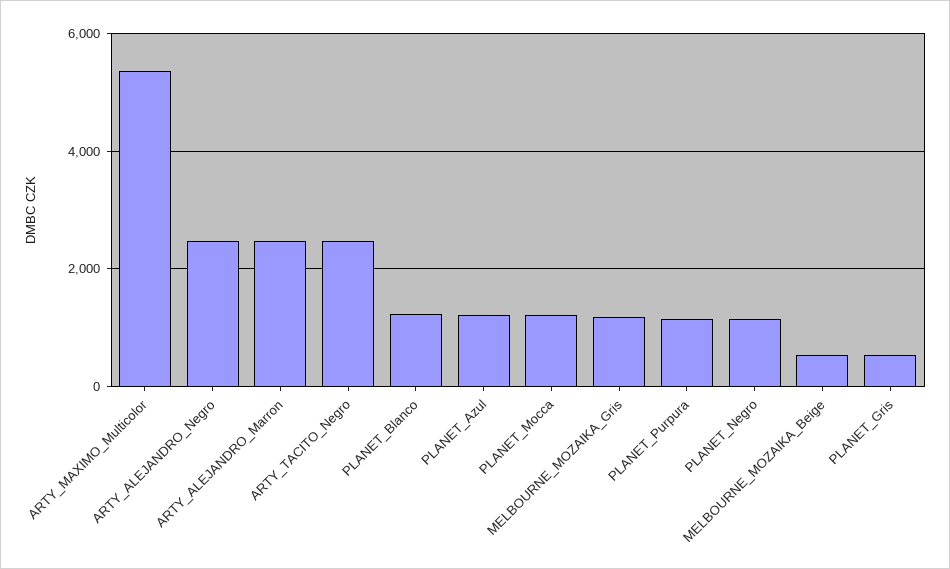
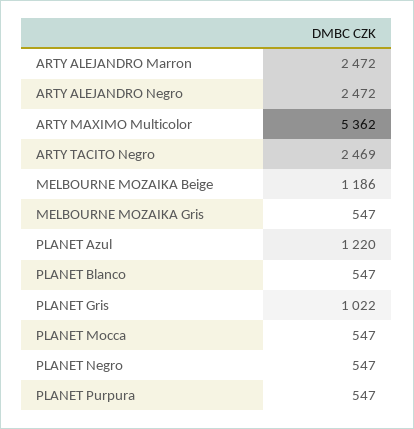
PLANET_Blanco: 1200 -> 547
PLANET_Mocca: 1200 -> 547
MELBOURNE_MOZAIKA_Gris: 1200 -> 547
PLANET_Purpura: 1200 -> 547
PLANET_Negro: 1200 -> 547
MELBOURNE_MOZAIKA_Beige: 600 -> 1186
PLANET_Gris: 600 -> 1022

